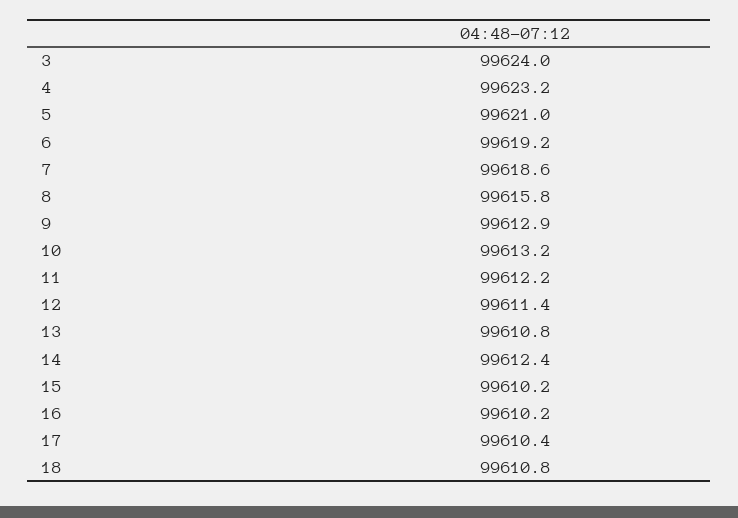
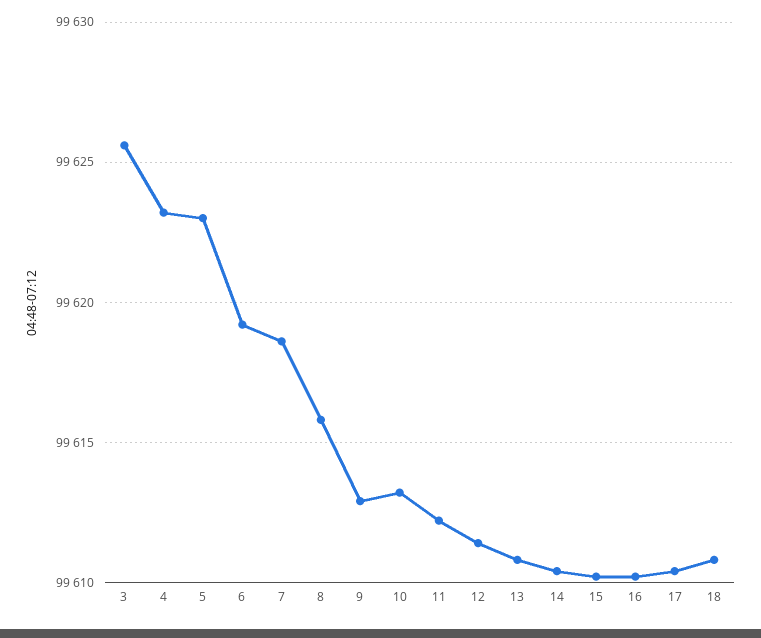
3: 99624 -> 99625.5
5: 99621 -> 99623
14: 99612.4 -> 99610.5

